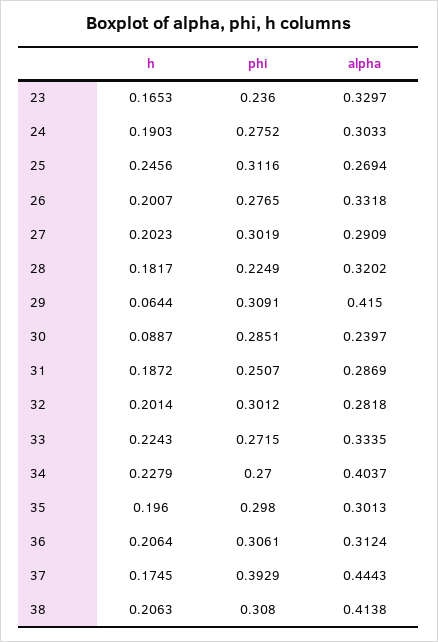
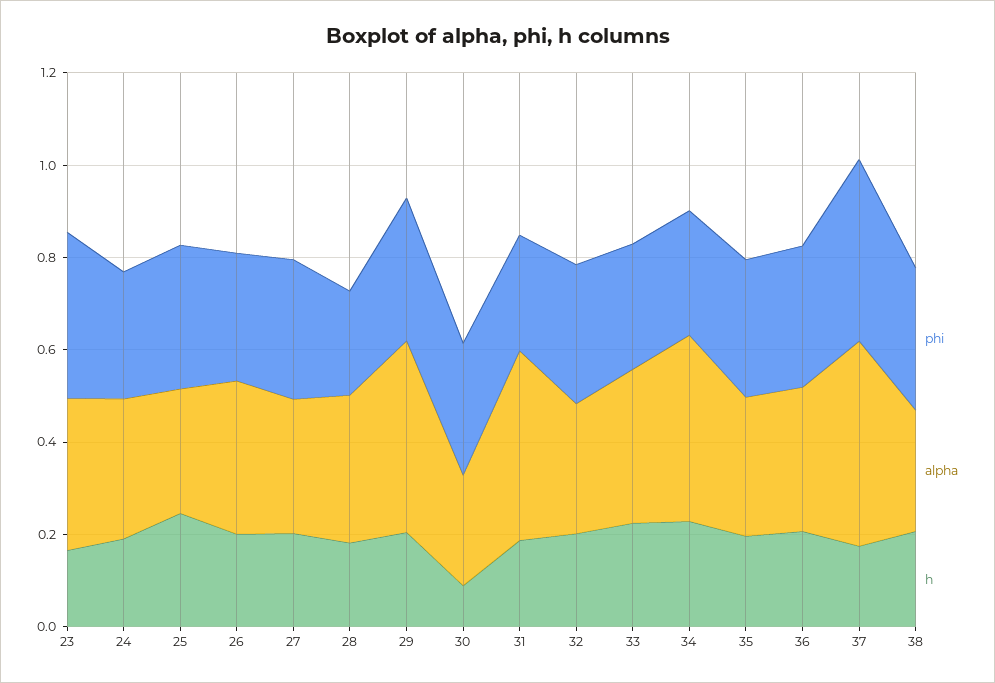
phi, 23: 0.236 -> 0.35
h, 29: 0.0644 -> 0.2
alpha, 31: 0.2869 -> 0.4
alpha, 38: 0.4138 -> 0.25

